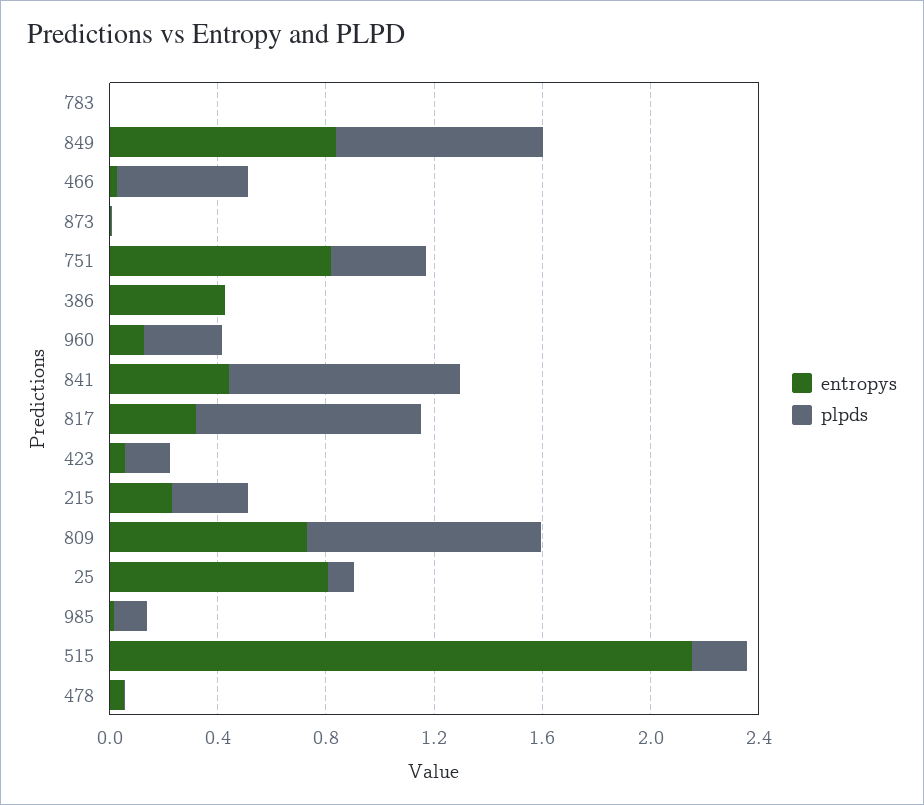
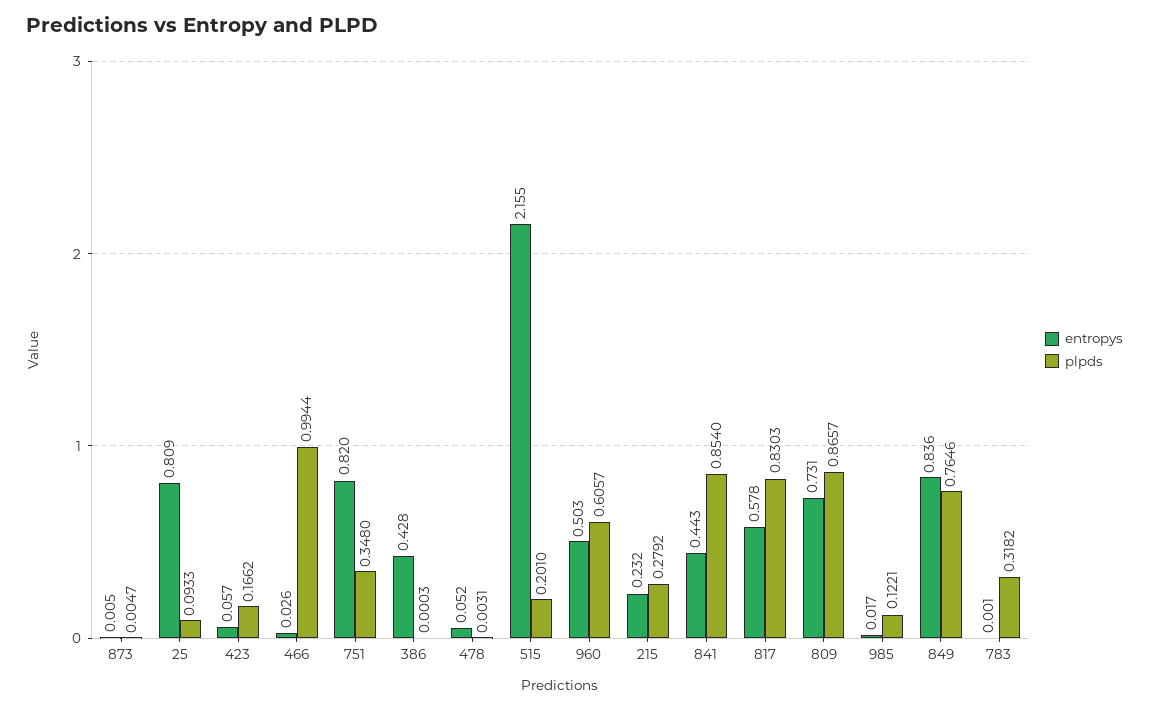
plpds, 783: 0 -> 0.3182
plpds, 466: 0.5 -> 0.9944
entropys, 960: 0.1 -> 0.503
plpds, 960: 0.3 -> 0.6057
entropys, 817: 0.3 -> 0.578

